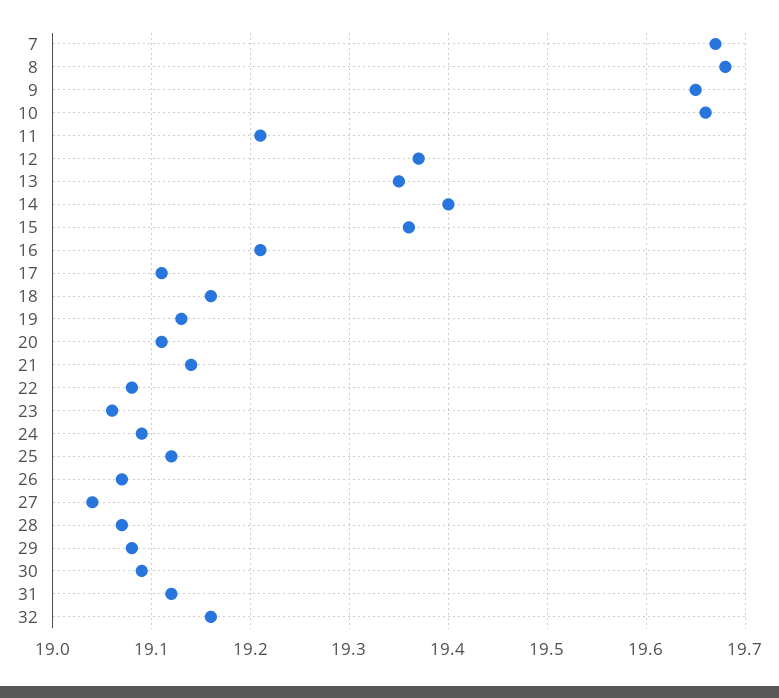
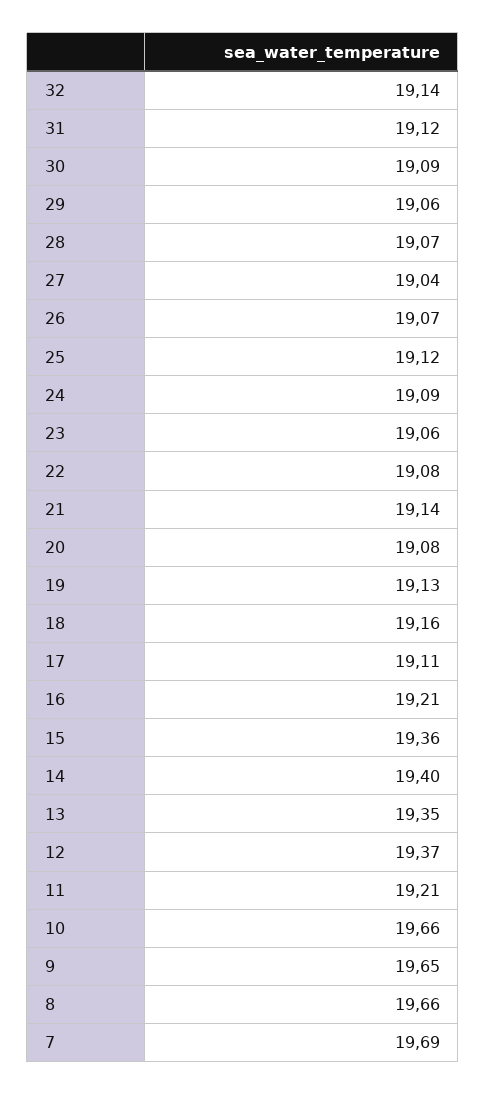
7: 19.67 -> 19.69
8: 19.68 -> 19.66
20: 19.11 -> 19.08
29: 19.08 -> 19.06
32: 19.16 -> 19.14

